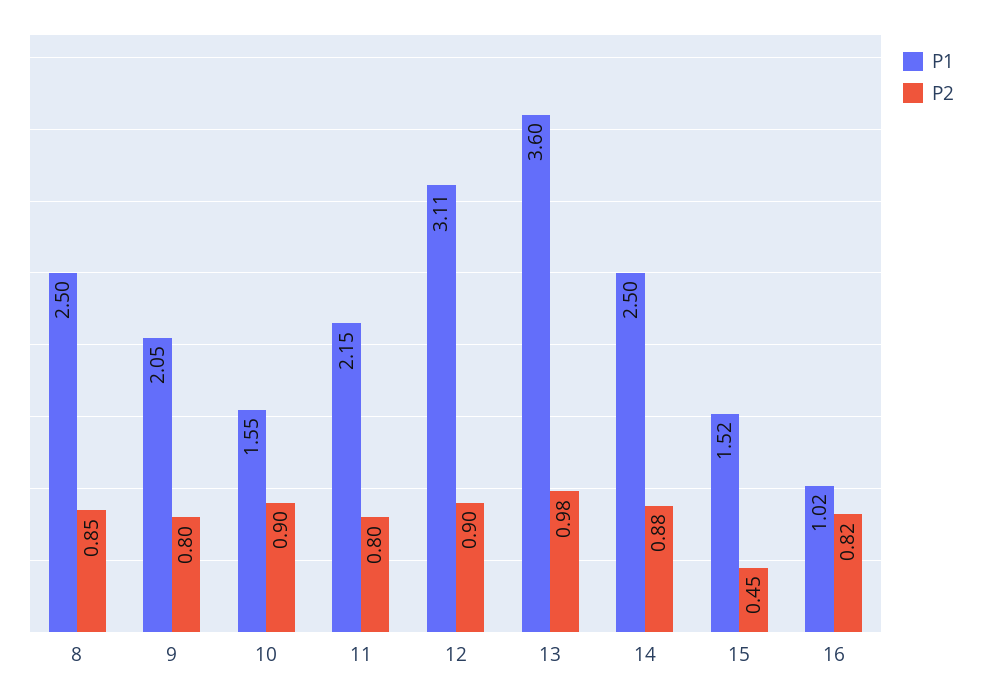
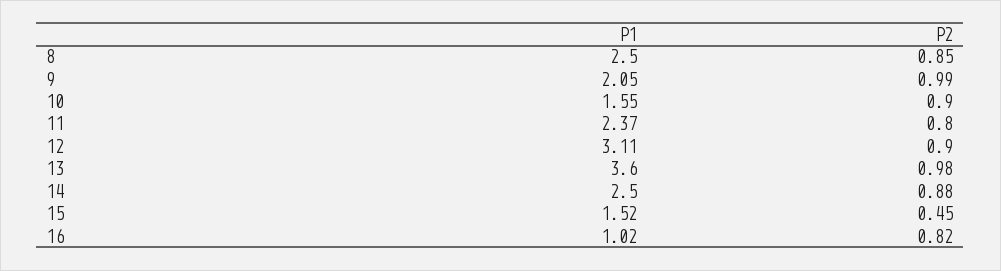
P2, 9: 0.8 -> 0.99
P1, 11: 2.15 -> 2.37

